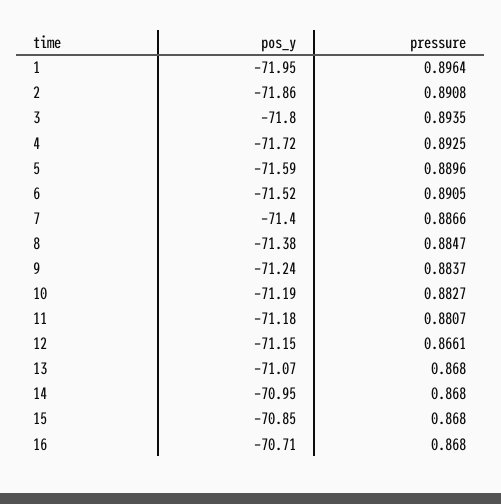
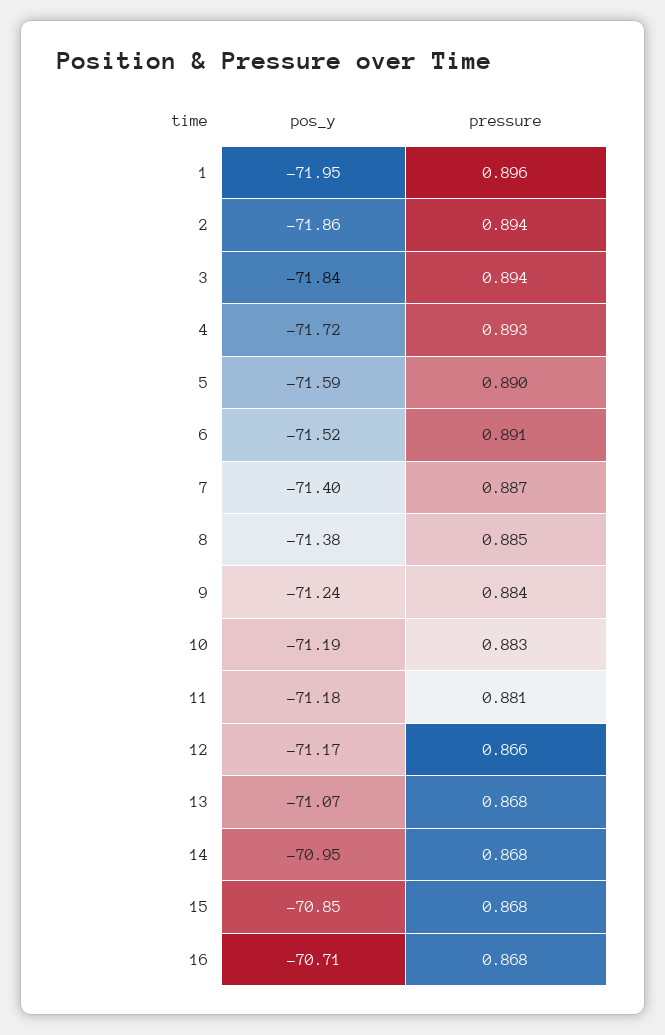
pressure, 2: 0.8908 -> 0.894
pos_y, 3: -71.8 -> -71.84
pos_y, 12: -71.15 -> -71.17

